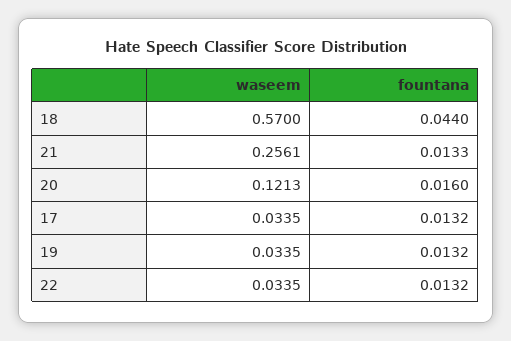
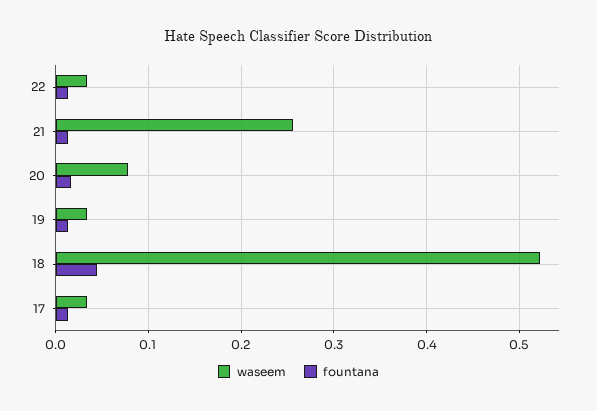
waseem, 18: 0.57 -> 0.52
waseem, 20: 0.1213 -> 0.08

